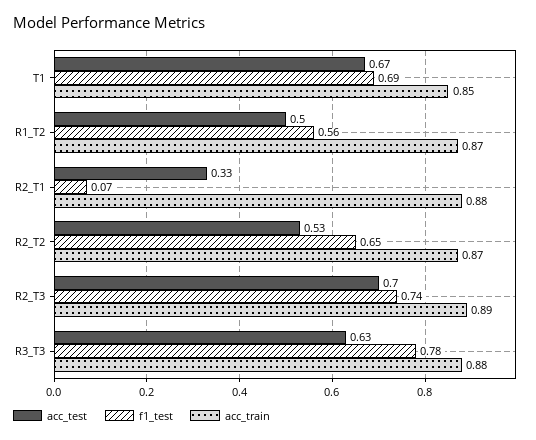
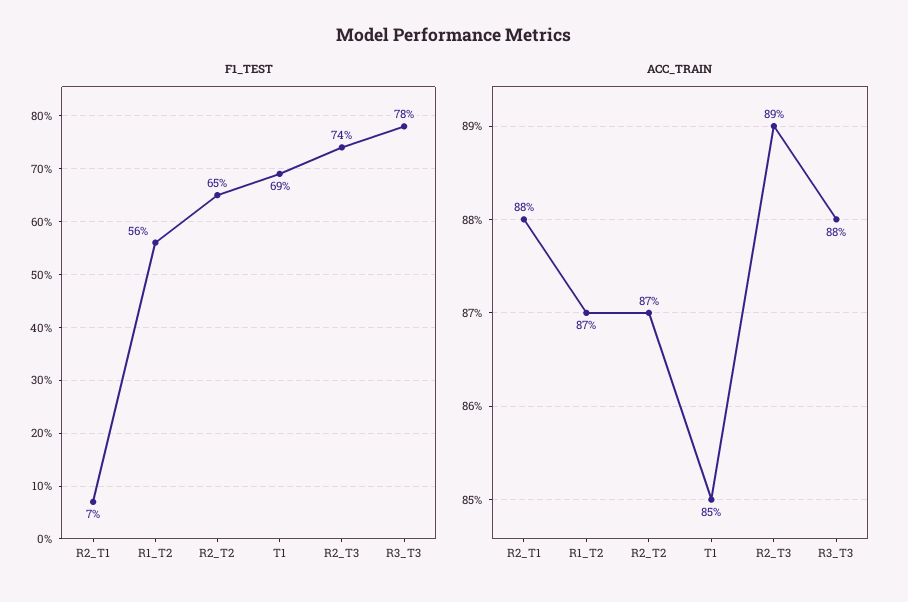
acc_test, T1: 0.67 -> none
acc_test, R1_T2: 0.5 -> none
acc_test, R2_T1: 0.33 -> none
acc_test, R2_T2: 0.53 -> none
acc_test, R2_T3: 0.7 -> none
acc_test, R3_T3: 0.63 -> none

